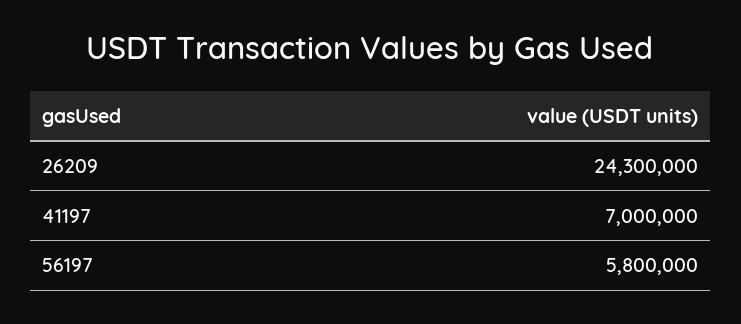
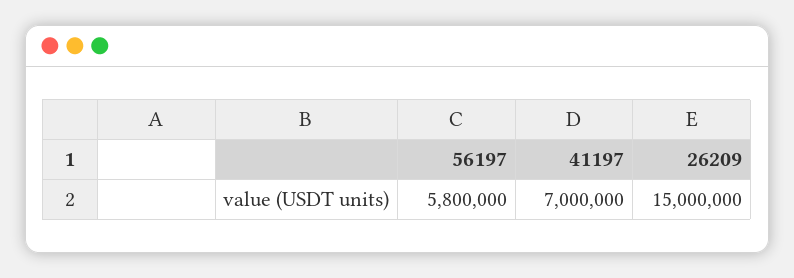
26209: 24300000 -> 15000000

